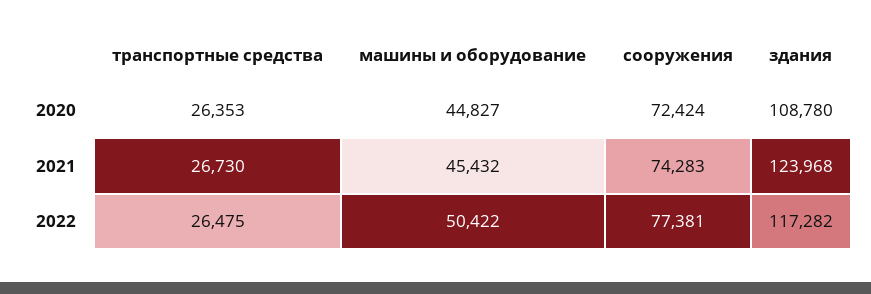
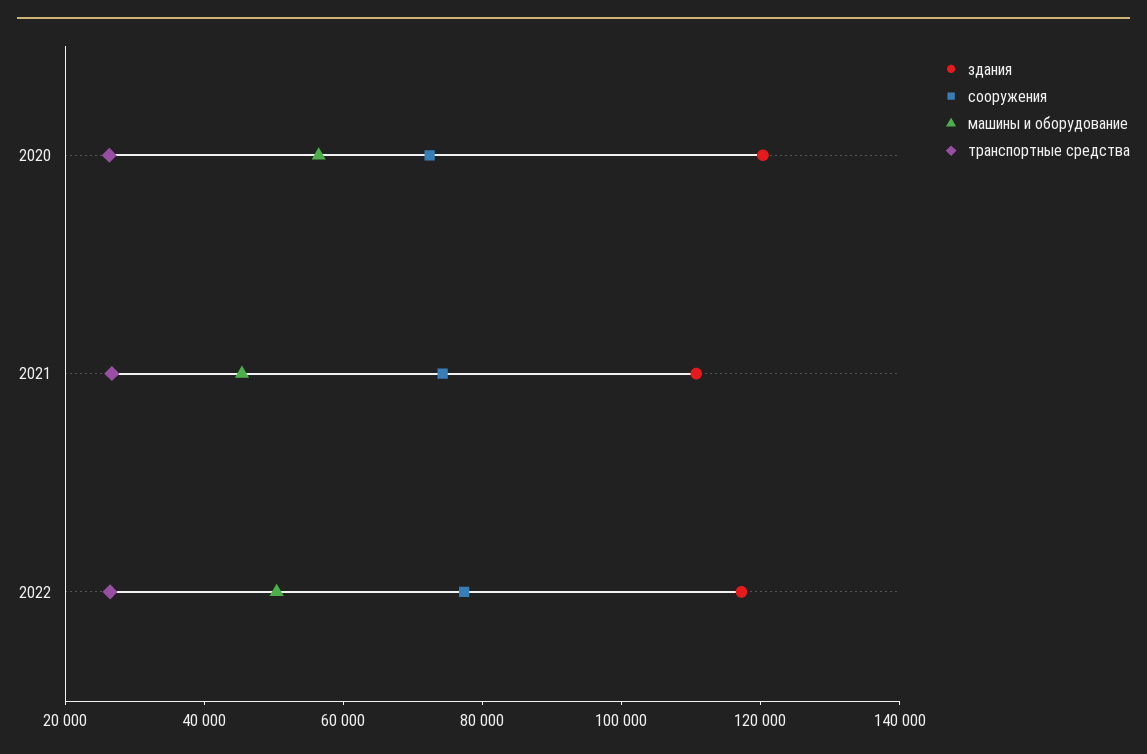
машины и оборудование, 2020: 44827 -> 55000
здания, 2020: 108780 -> 120000
здания, 2021: 123968 -> 110000

